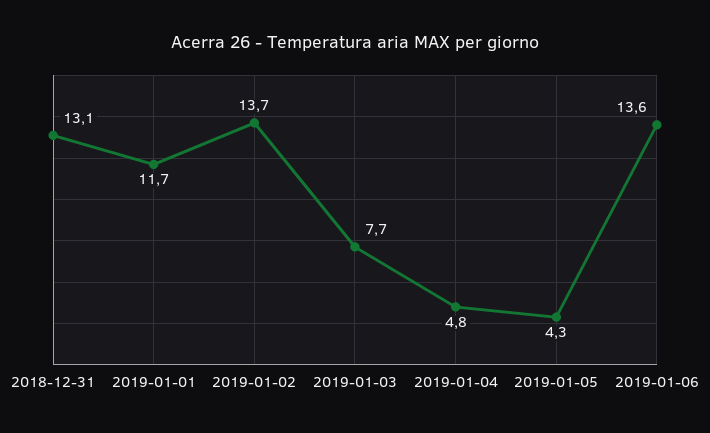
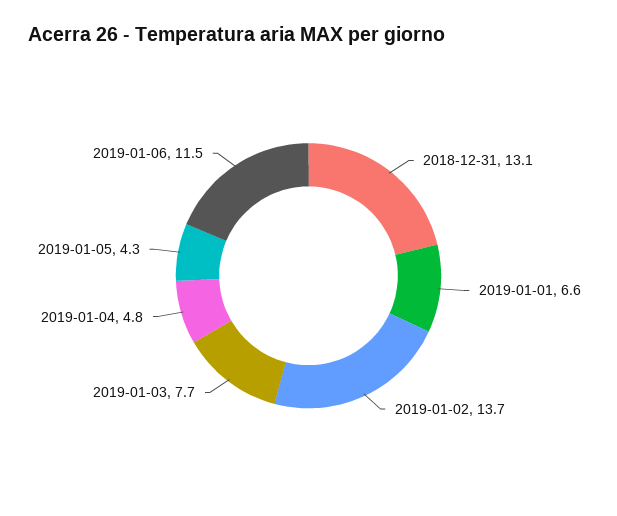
2019-01-01: 11.7 -> 6.6
2019-01-06: 13.6 -> 11.5

